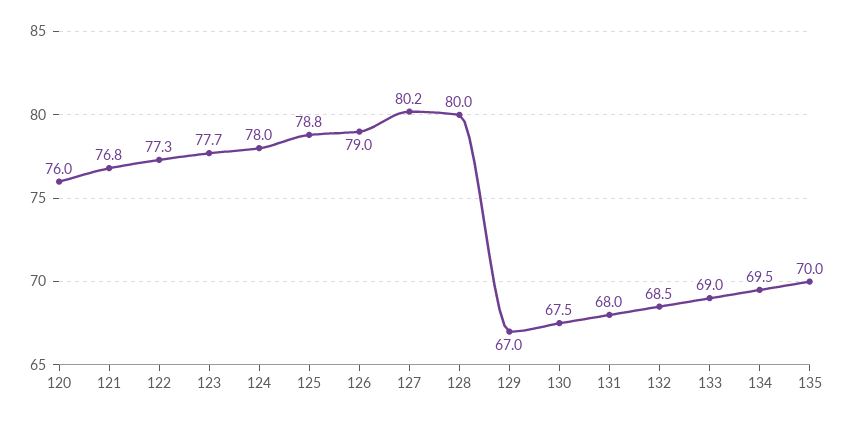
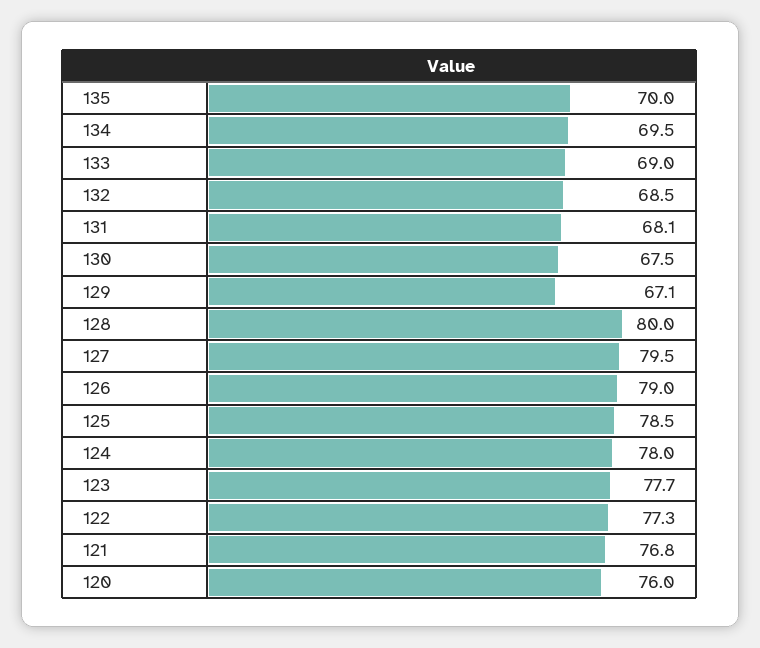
125: 78.8 -> 78.5
127: 80.2 -> 79.5
129: 67 -> 67.1
131: 68 -> 68.1

